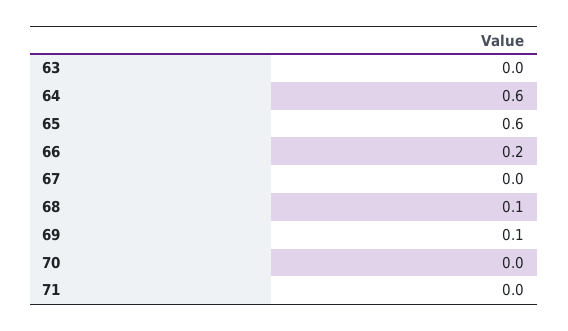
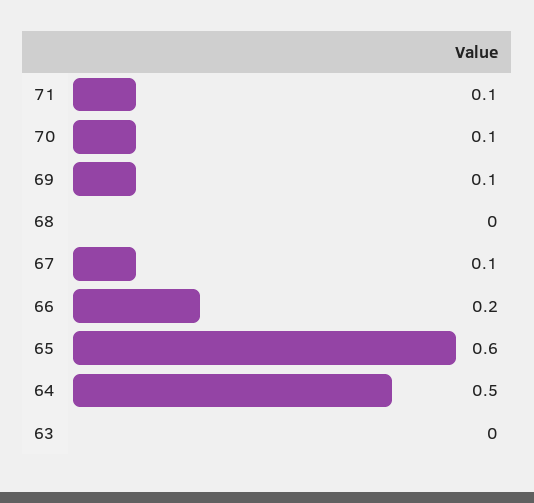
64: 0.6 -> 0.5
67: 0 -> 0.1
68: 0.1 -> 0
70: 0 -> 0.1
71: 0 -> 0.1

